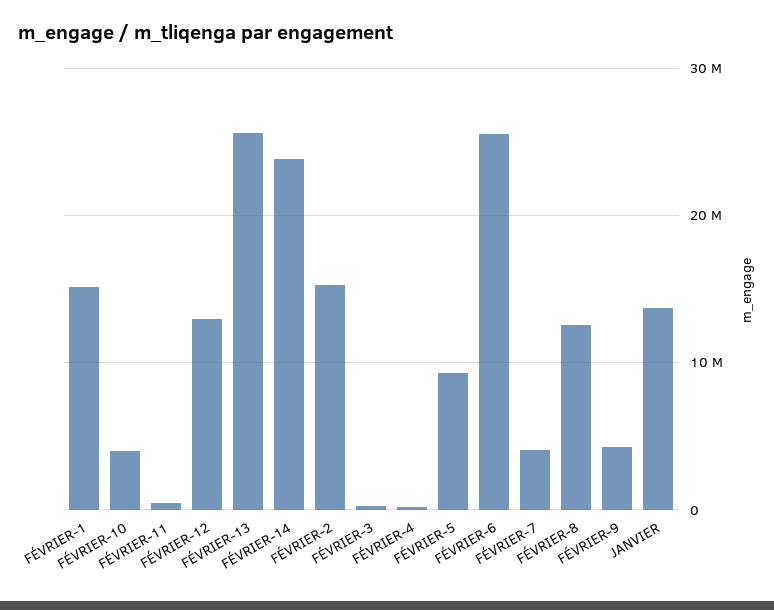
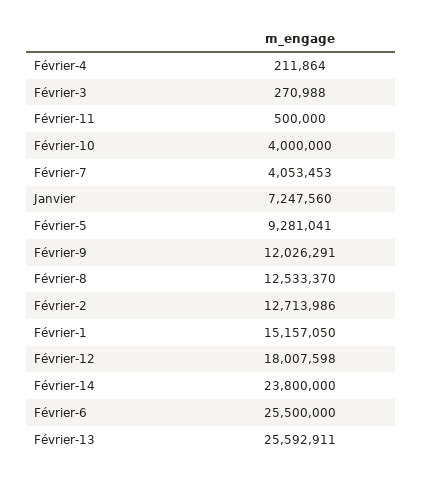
FÉVRIER-12: 13000000 -> 18007598
FÉVRIER-2: 15000000 -> 12713986
FÉVRIER-9: 4000000 -> 12026291
JANVIER: 14000000 -> 7247560

